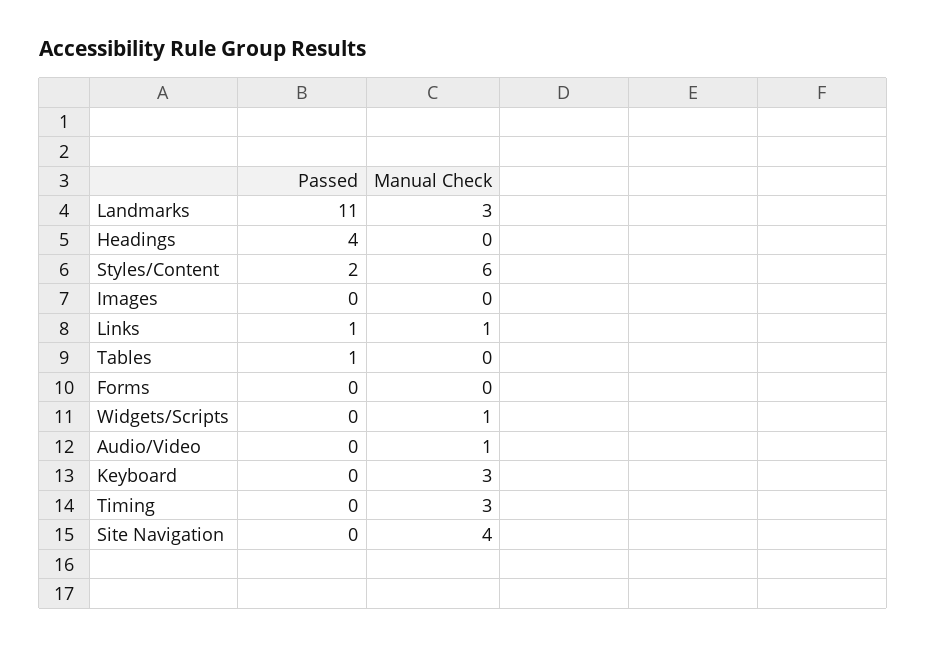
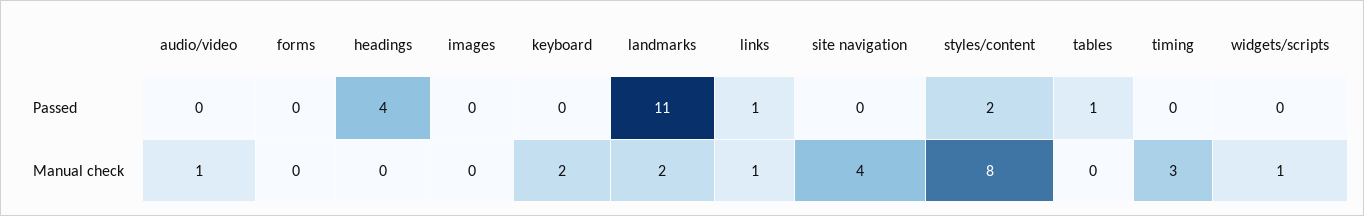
Manual Check, Landmarks: 3 -> 2
Manual Check, Styles/Content: 6 -> 8
Manual Check, Keyboard: 3 -> 2

